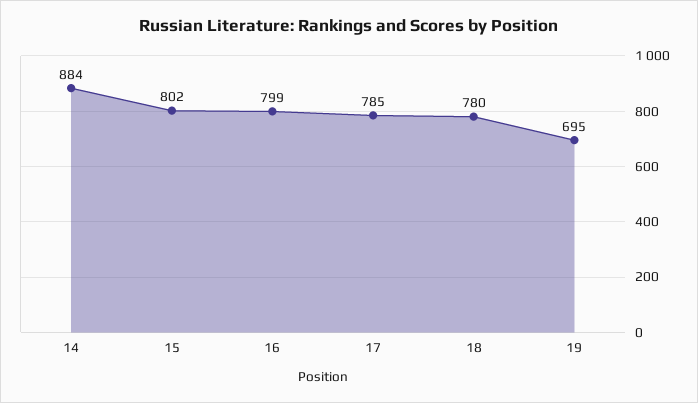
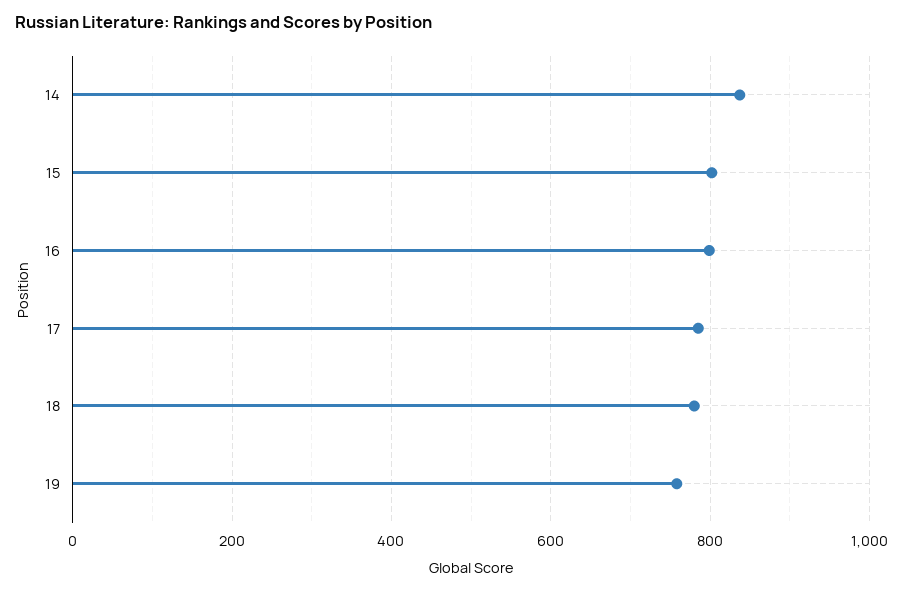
14: 884 -> 840
19: 695 -> 760

